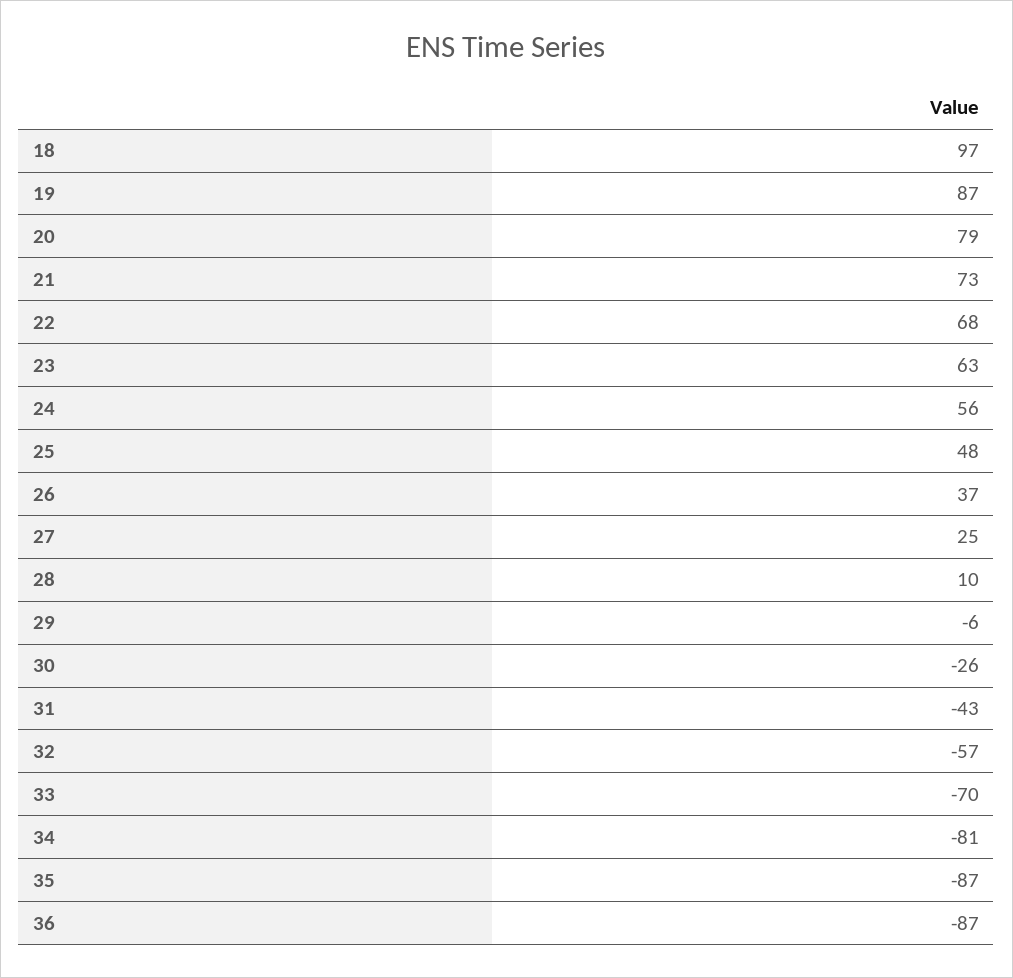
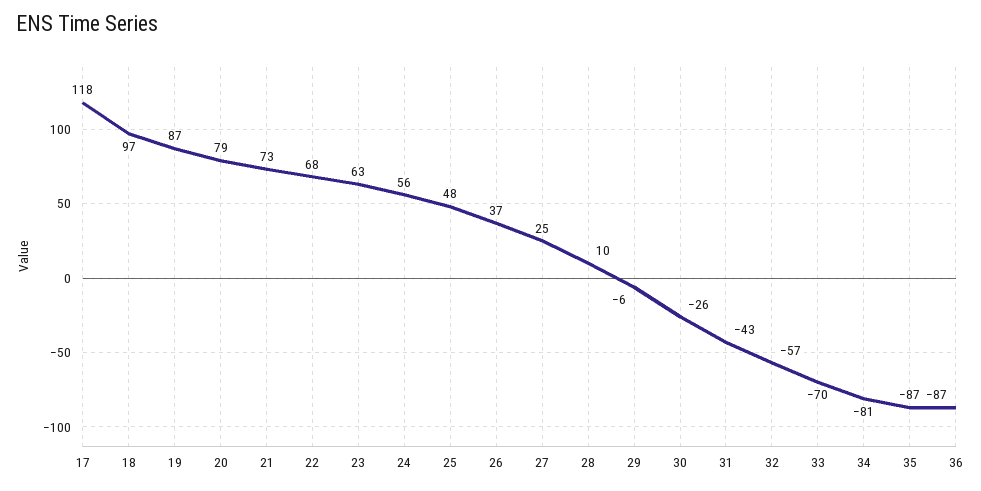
17: none -> 118

